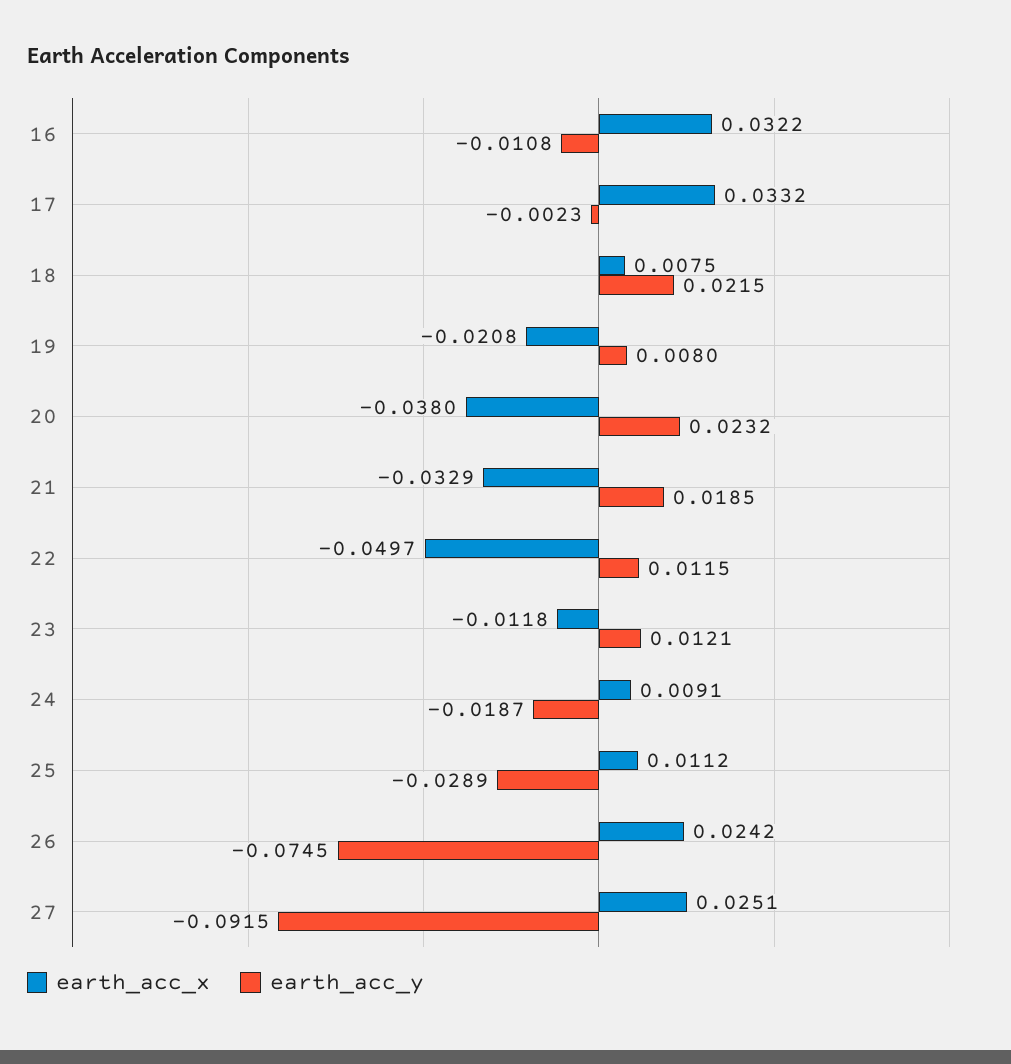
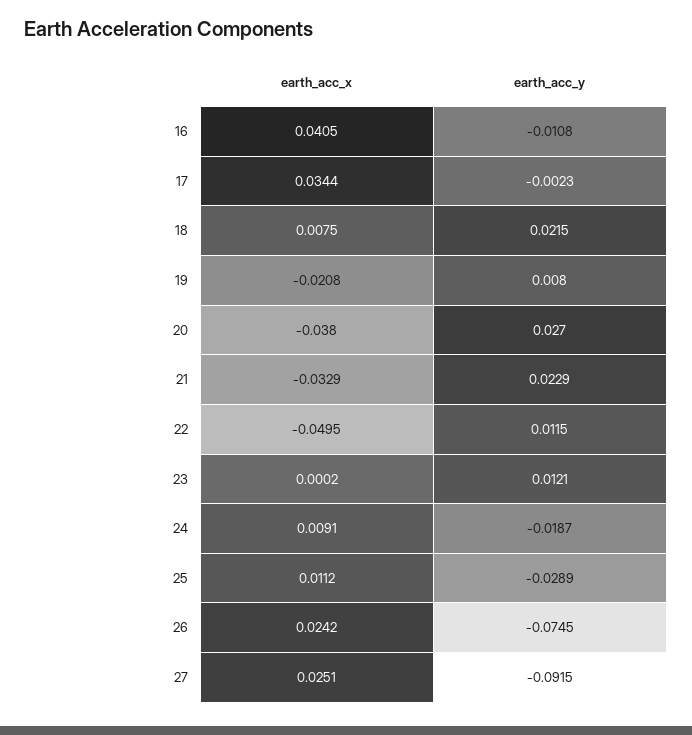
earth_acc_x, 16: 0.0322 -> 0.0405
earth_acc_x, 17: 0.0332 -> 0.0344
earth_acc_y, 20: 0.0232 -> 0.027
earth_acc_y, 21: 0.0185 -> 0.0229
earth_acc_x, 22: -0.0497 -> -0.0495
earth_acc_x, 23: -0.0118 -> 0.0002

